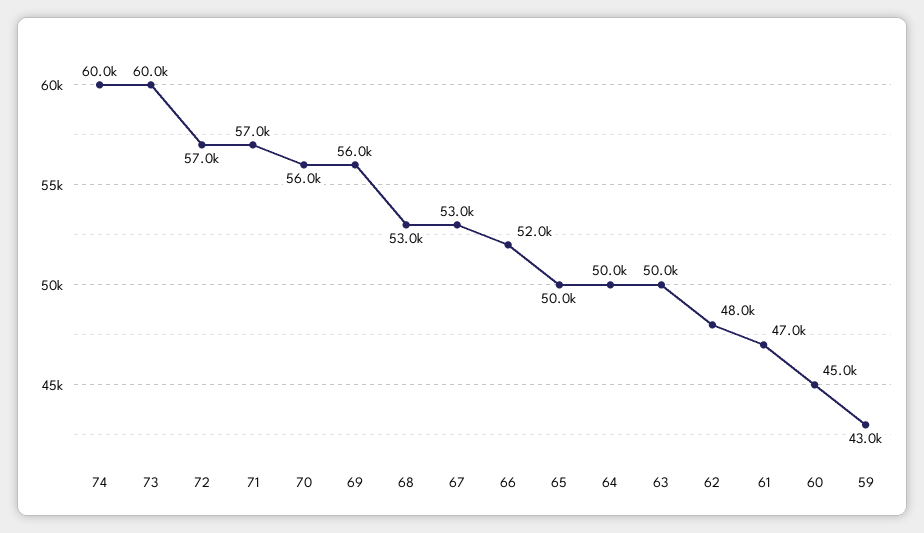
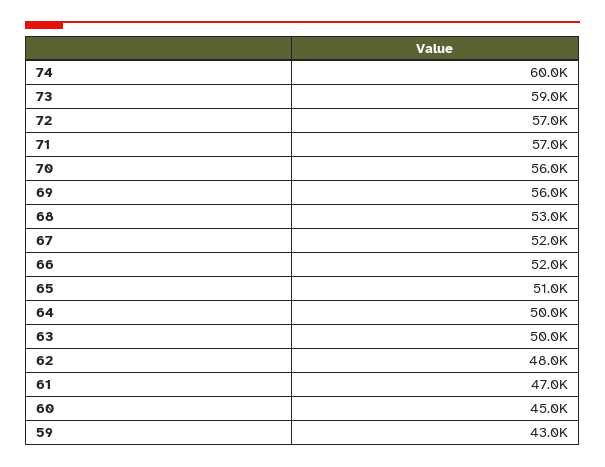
73: 60000 -> 59000
67: 53000 -> 52000
65: 50000 -> 51000

